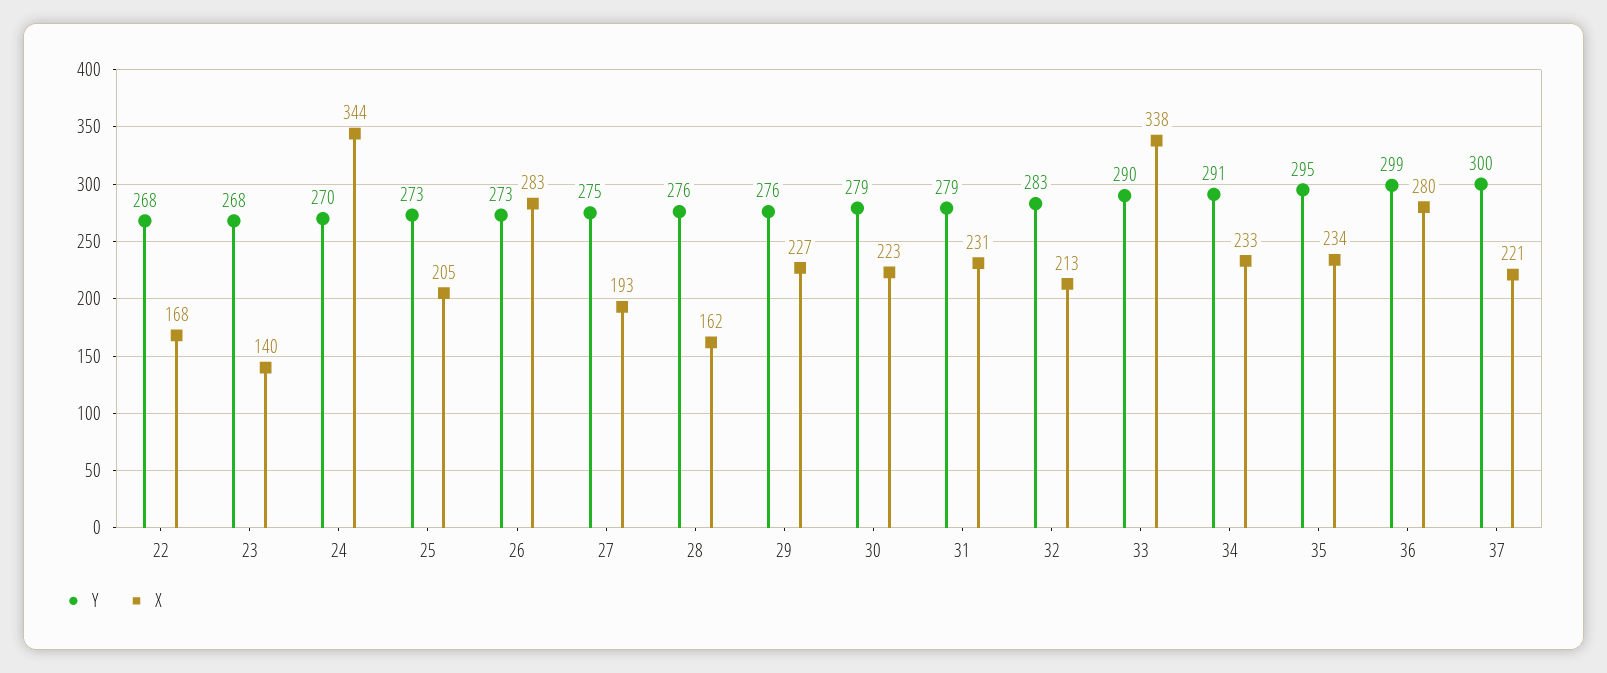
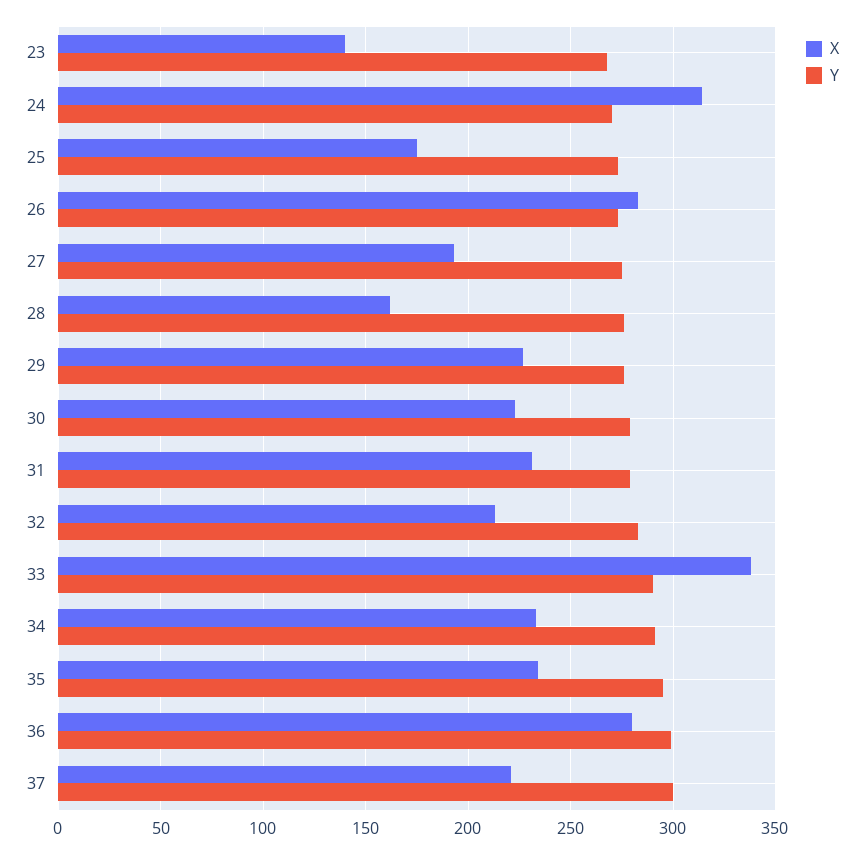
Y, 22: 268 -> none
X, 22: 168 -> none
X, 24: 344 -> 315
X, 25: 205 -> 175

